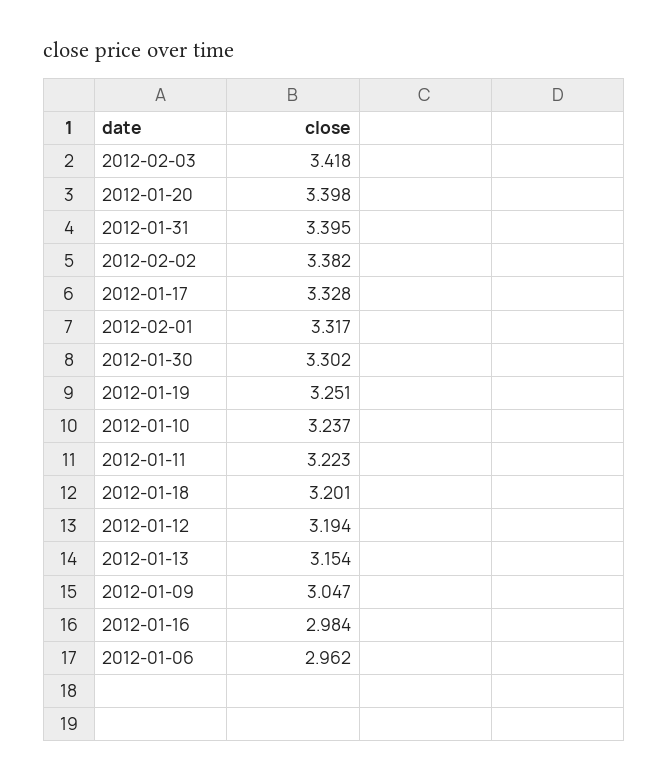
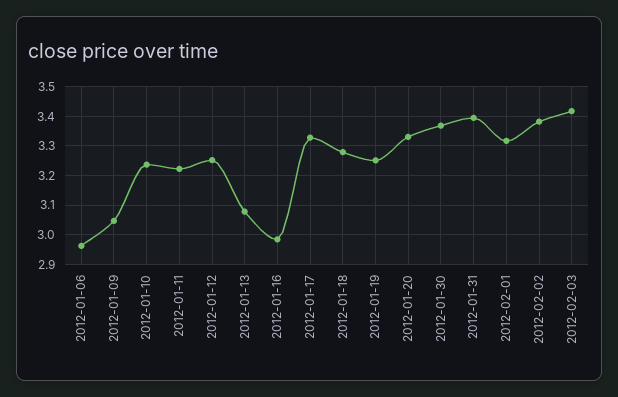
2012-01-20: 3.398 -> 3.325
2012-01-30: 3.302 -> 3.375
2012-01-18: 3.201 -> 3.275
2012-01-12: 3.194 -> 3.25
2012-01-13: 3.154 -> 3.075

